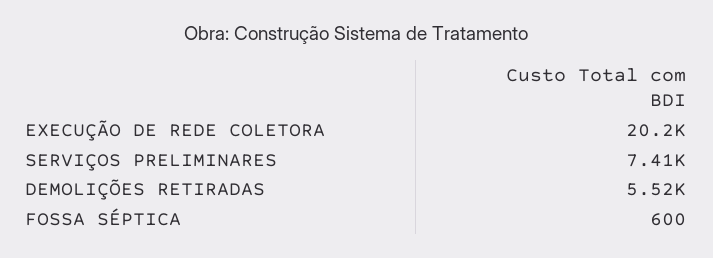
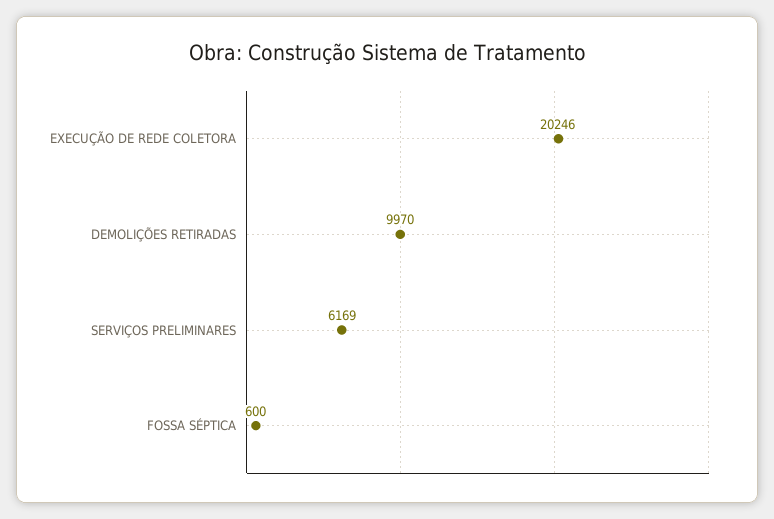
SERVIÇOS PRELIMINARES: 7410 -> 6169
DEMOLIÇÕES RETIRADAS: 5520 -> 9970

